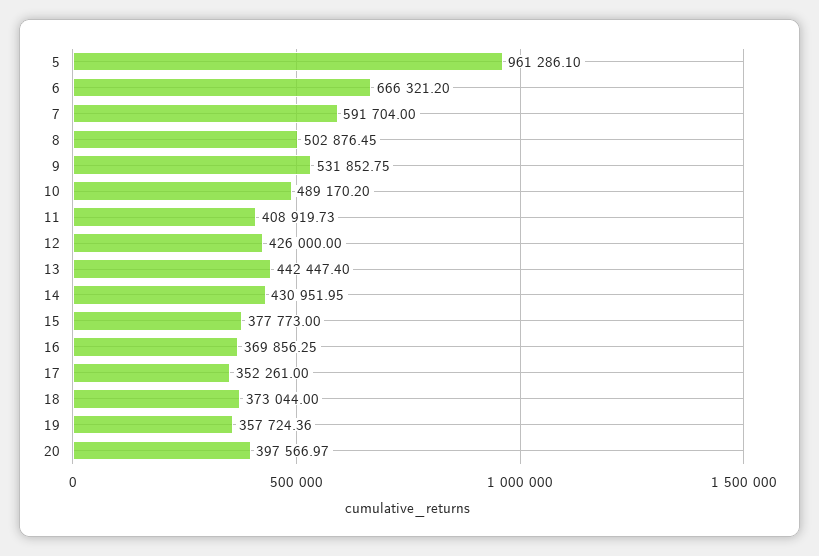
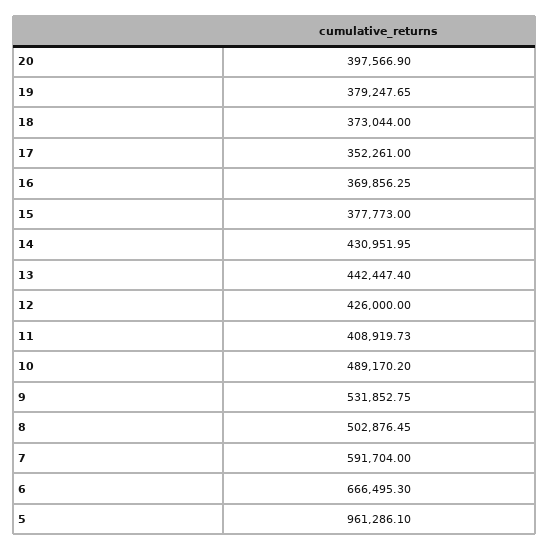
6: 666321.2 -> 666495.3
19: 357724.36 -> 379247.65
20: 397566.97 -> 397566.9

